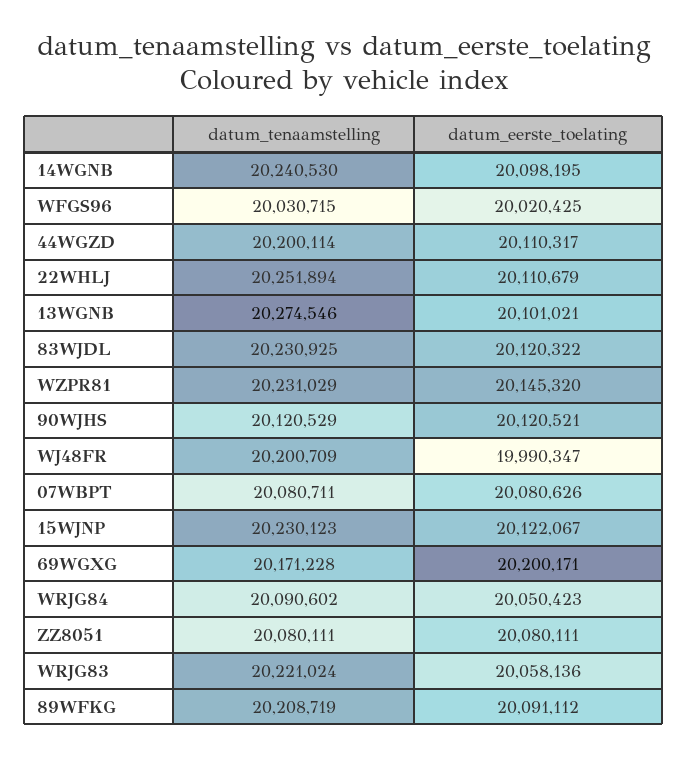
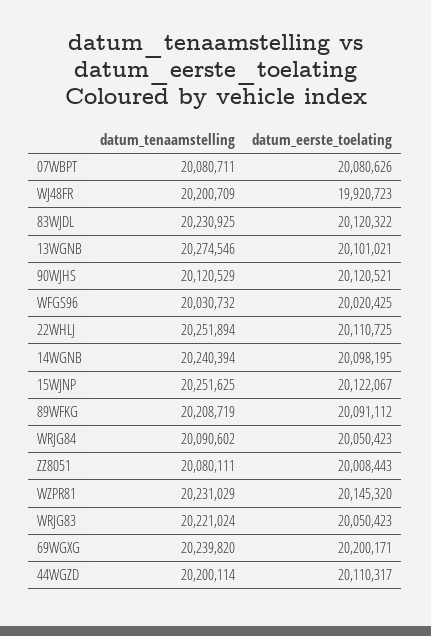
datum_tenaamstelling, 14WGNB: 20240530 -> 20240394
datum_tenaamstelling, WFGS96: 20030715 -> 20030732
datum_eerste_toelating, 22WHLJ: 20110679 -> 20110725
datum_eerste_toelating, WJ48FR: 19990347 -> 19920723
datum_tenaamstelling, 15WJNP: 20230123 -> 20251625
datum_tenaamstelling, 69WGXG: 20171228 -> 20239820
datum_eerste_toelating, ZZ8051: 20080111 -> 20008443
datum_eerste_toelating, WRJG83: 20058136 -> 20050423

